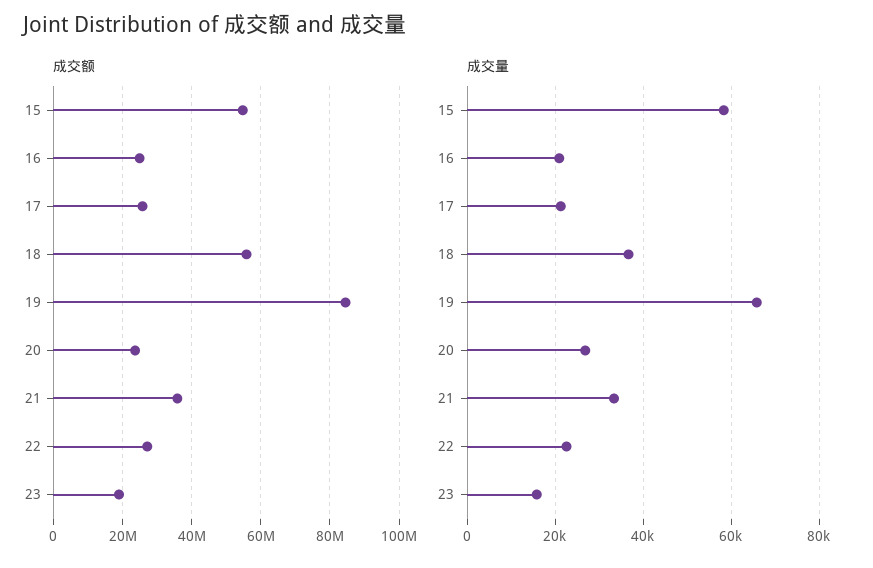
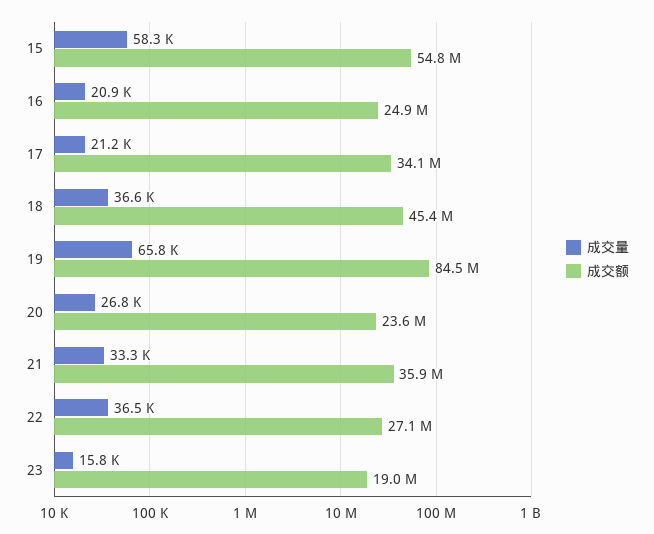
成交额, 17: 26000000 -> 34100000
成交额, 18: 56000000 -> 45400000
成交量, 22: 22000 -> 36500

